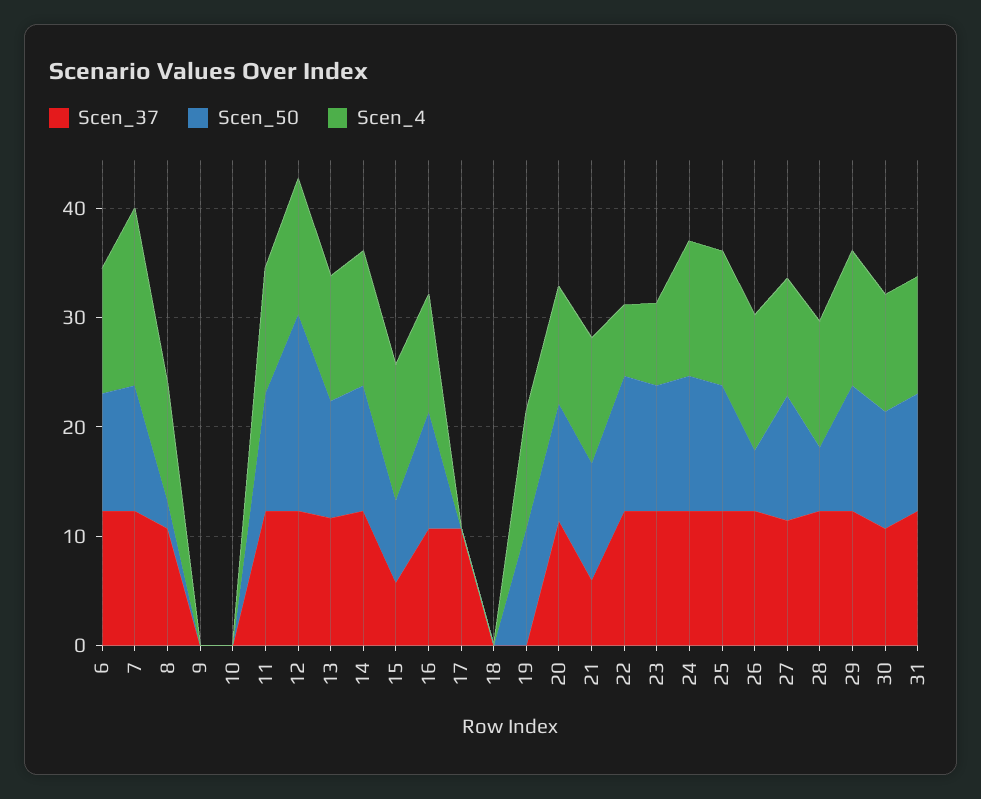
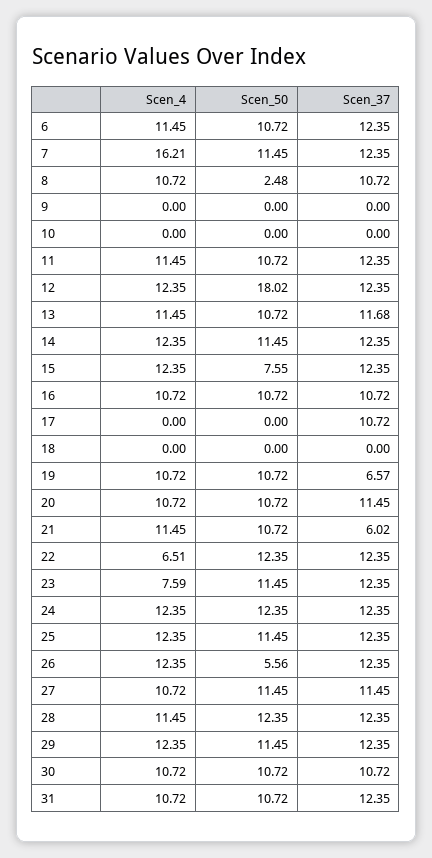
Scen_37, 15: 6 -> 12.35
Scen_37, 19: 0 -> 6.57
Scen_50, 28: 6 -> 12.35

